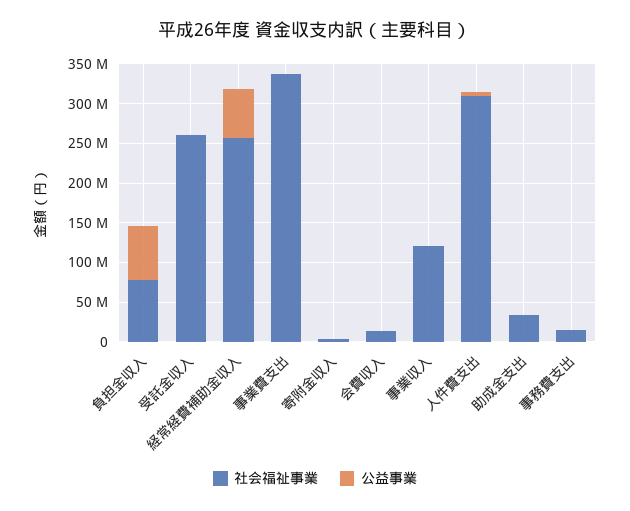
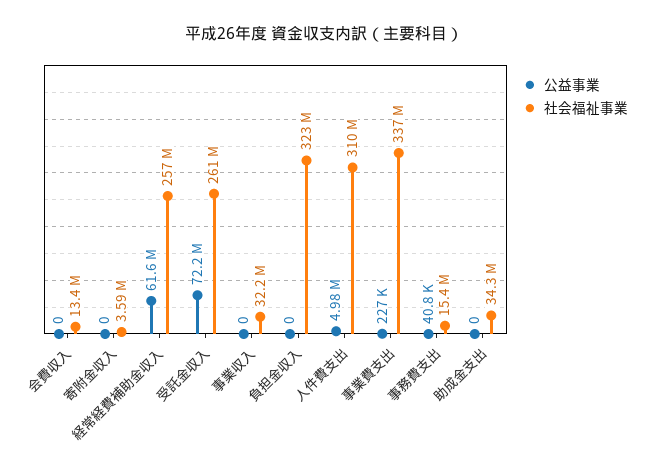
社会福祉事業, 負担金収入: 75000000 -> 323000000
公益事業, 負担金収入: 75000000 -> 0
公益事業, 受託金収入: 0 -> 72200000
社会福祉事業, 事業収入: 125000000 -> 32200000

